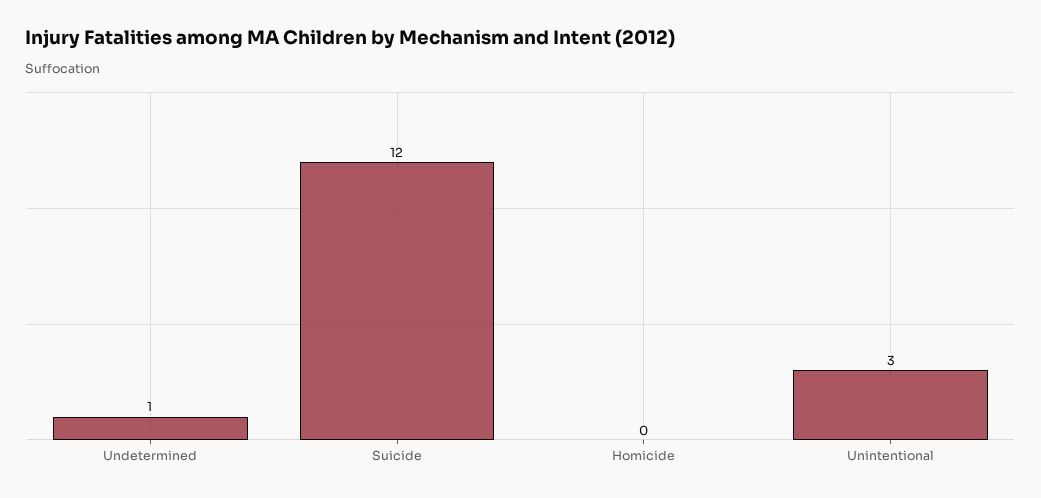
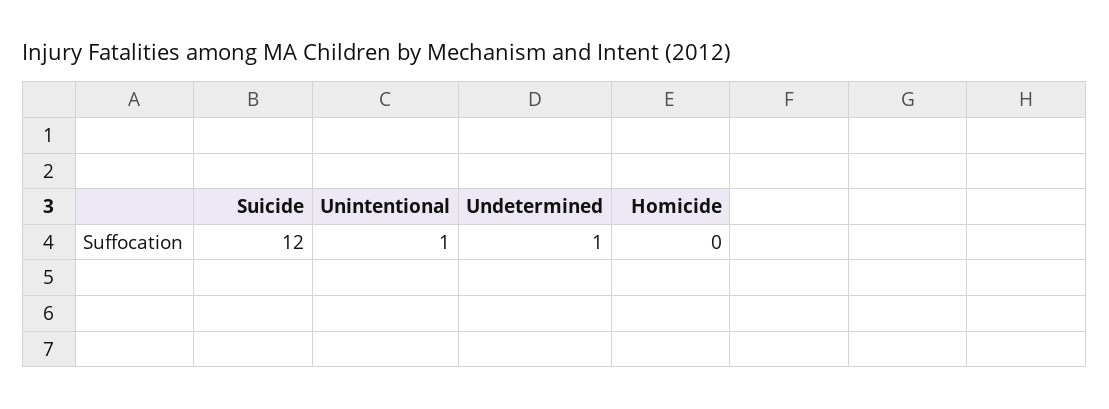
Unintentional: 3 -> 1

